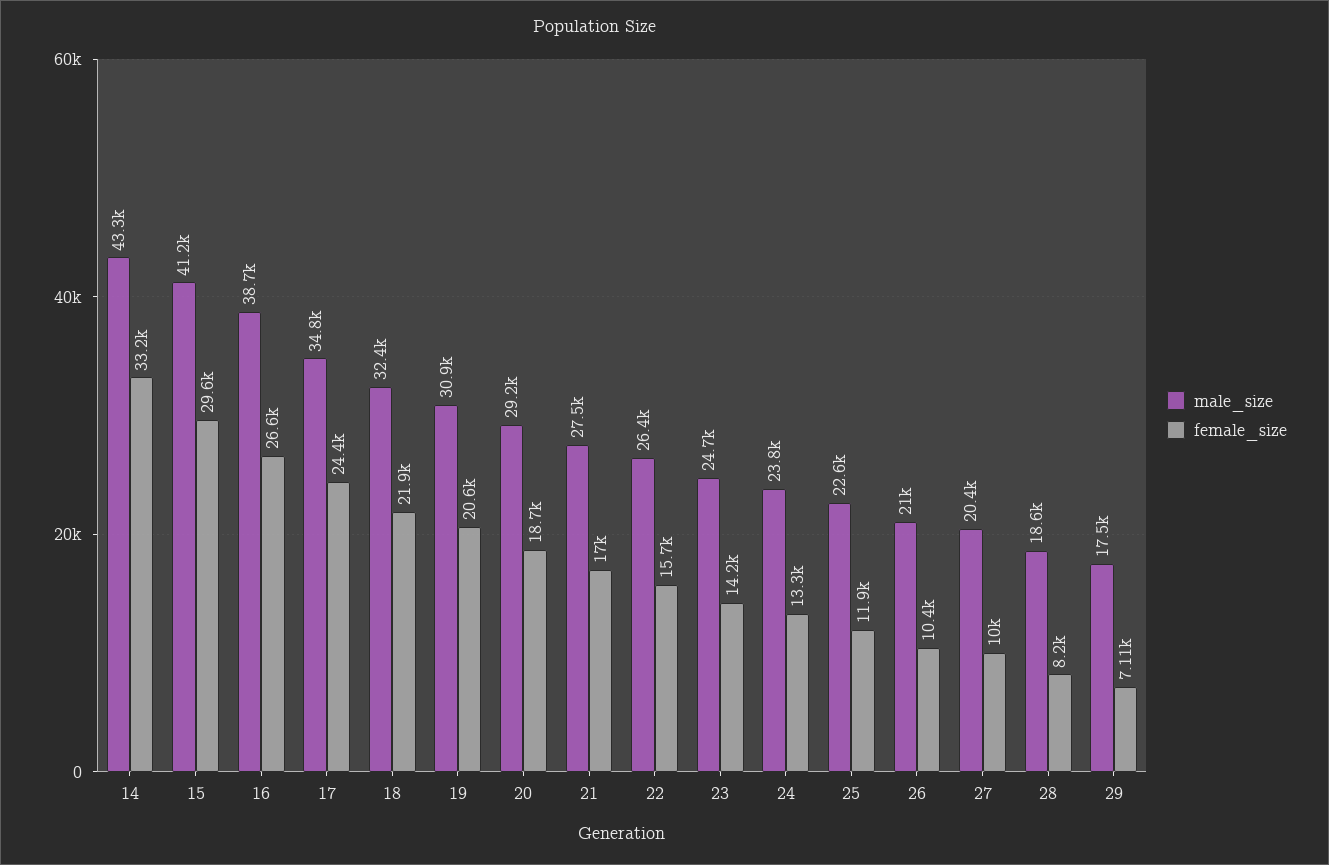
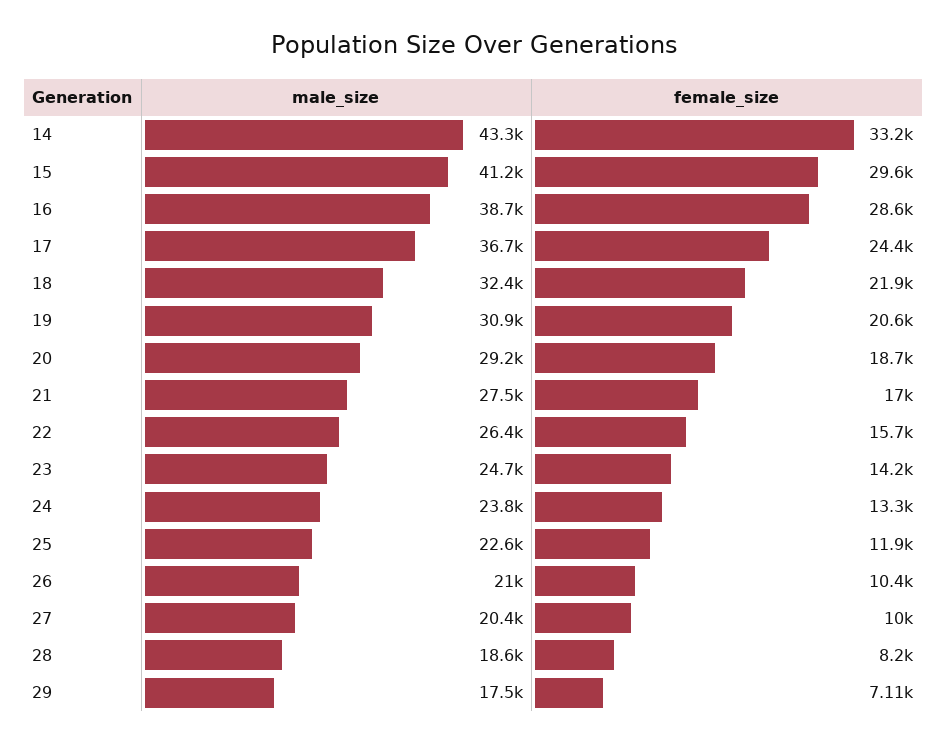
female_size, 16: 26600 -> 28600
male_size, 17: 34800 -> 36700

